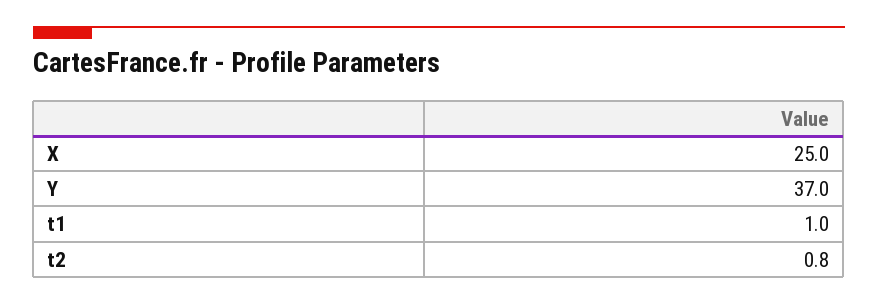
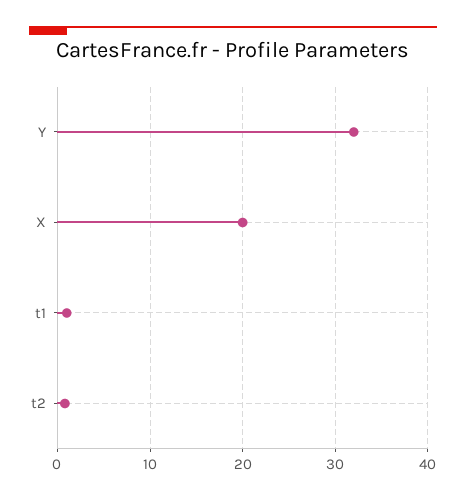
X: 25 -> 20
Y: 37 -> 32

